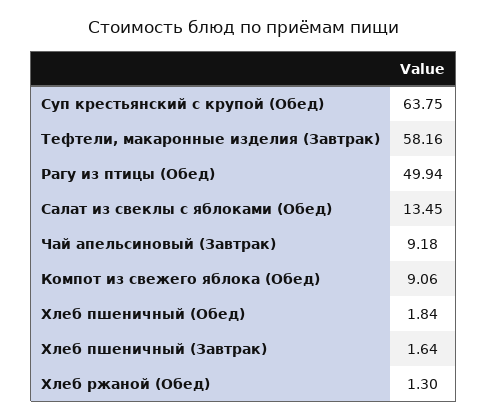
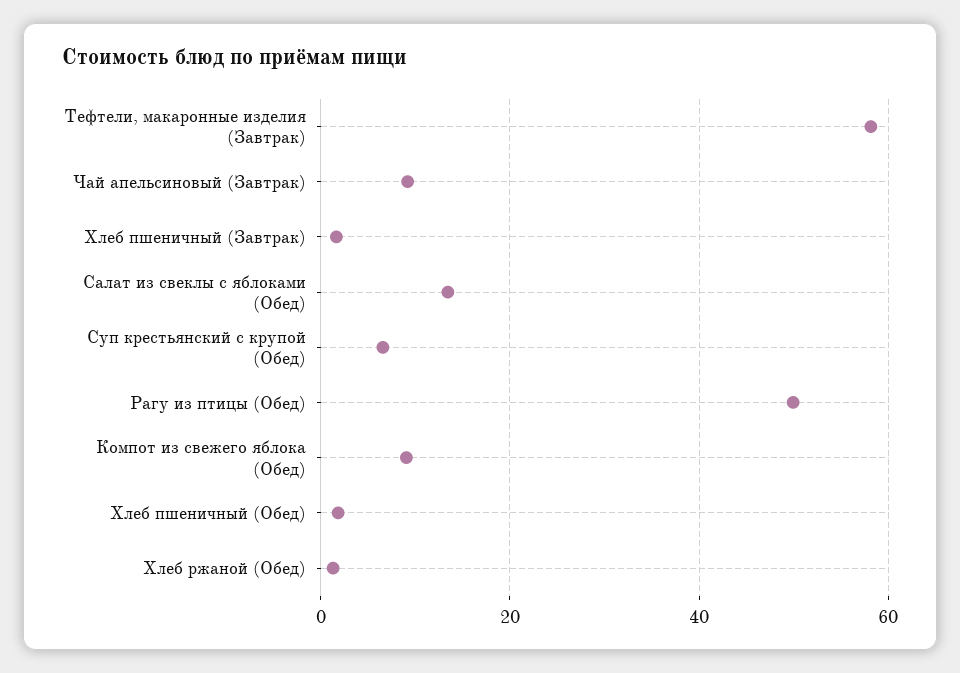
Суп крестьянский с крупой (Обед): 63.75 -> 6

